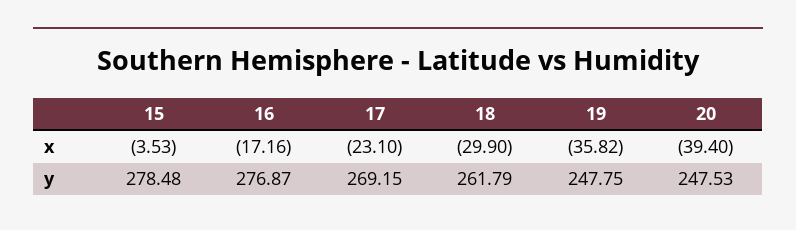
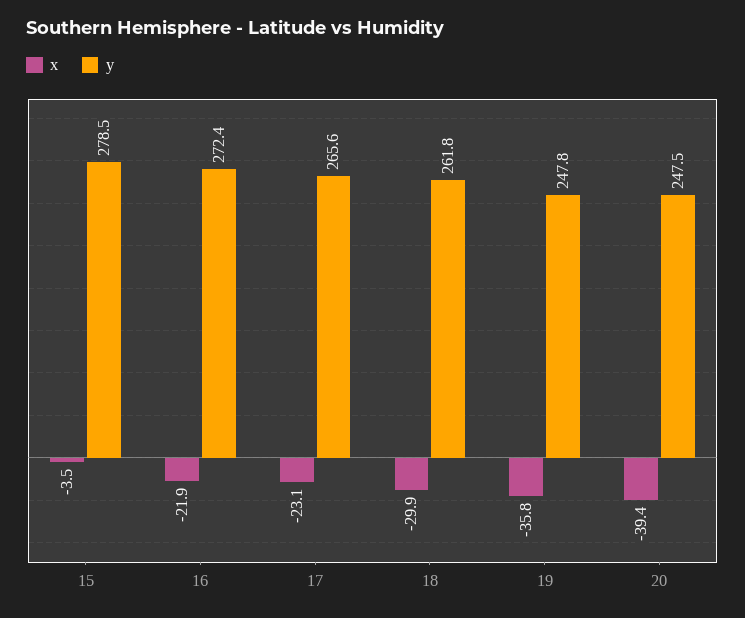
x, 16: -17.16 -> -21.9
y, 16: 276.87 -> 272.4
y, 17: 269.15 -> 265.6

